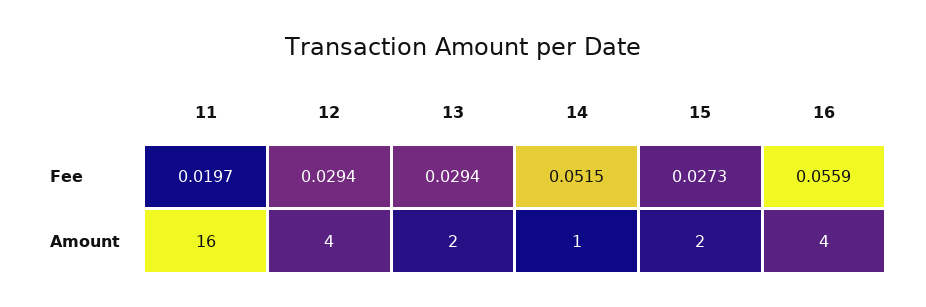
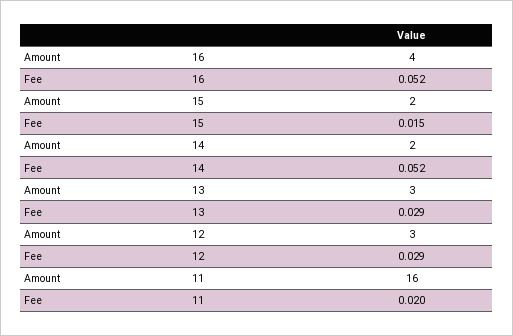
15, Fee: 0.0273 -> 0.015
16, Fee: 0.0559 -> 0.052
12, Amount: 4 -> 3
13, Amount: 2 -> 3
14, Amount: 1 -> 2

